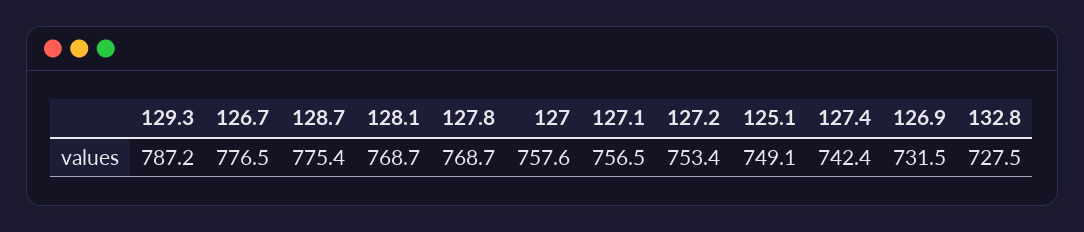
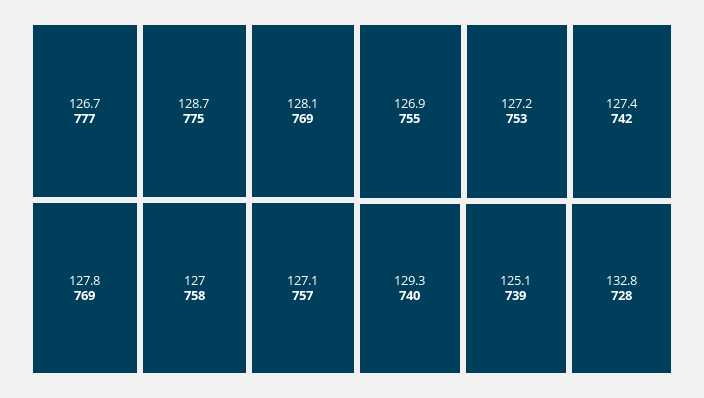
129.3: 787.2 -> 740
125.1: 749.1 -> 739
126.9: 731.5 -> 755

